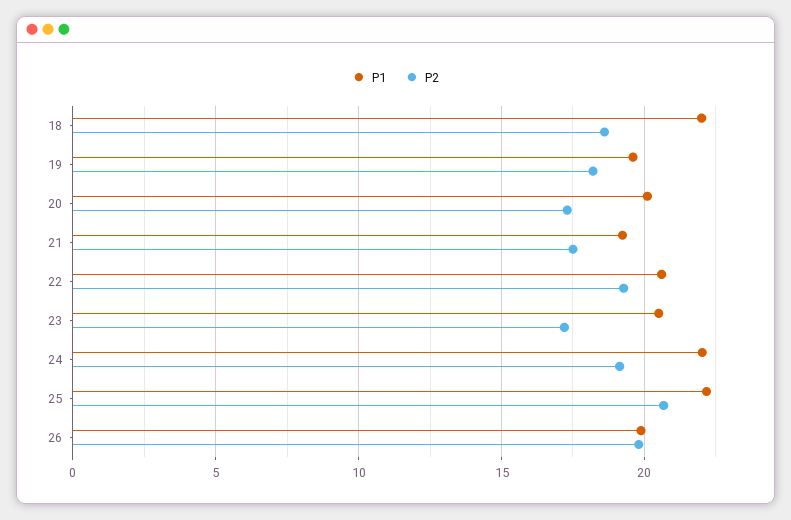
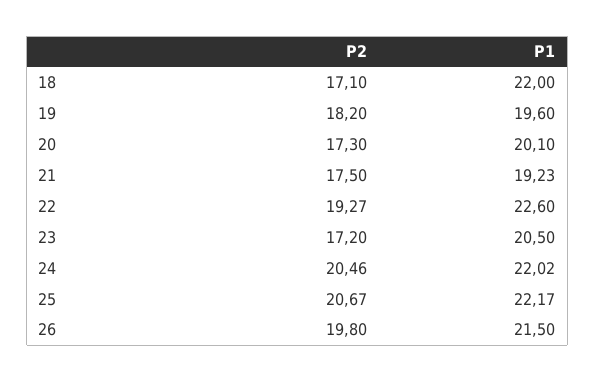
P2, 18: 18.5 -> 17.1
P1, 22: 20.5 -> 22.6
P2, 24: 19 -> 20.46
P1, 26: 20 -> 21.5

